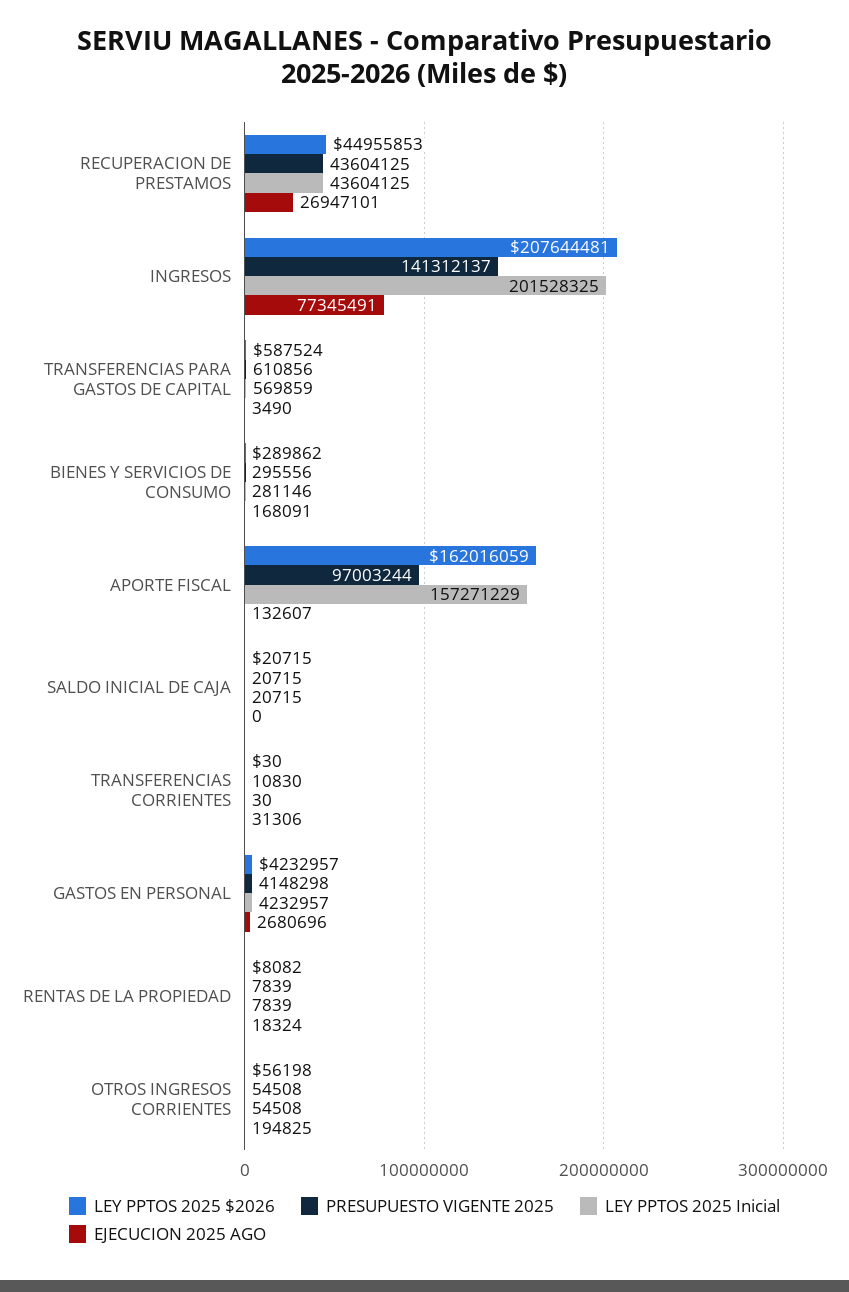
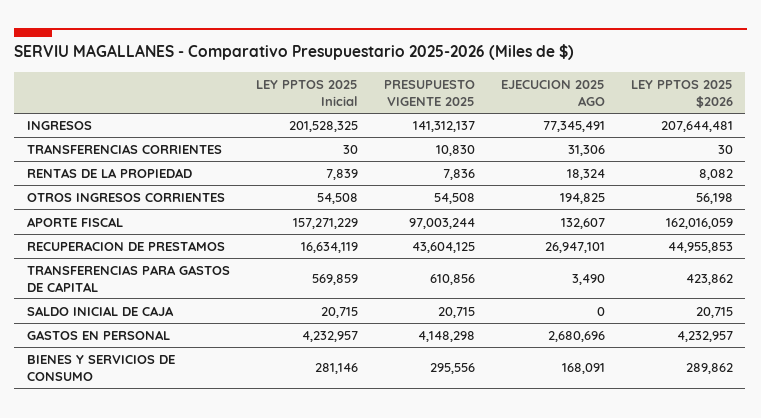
LEY PPTOS 2025 Inicial, RECUPERACION DE PRESTAMOS: 43604125 -> 16634119
LEY PPTOS 2025 $2026, TRANSFERENCIAS PARA GASTOS DE CAPITAL: 587524 -> 423862
PRESUPUESTO VIGENTE 2025, RENTAS DE LA PROPIEDAD: 7839 -> 7836

